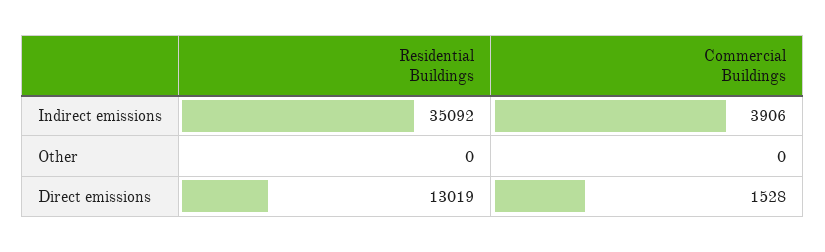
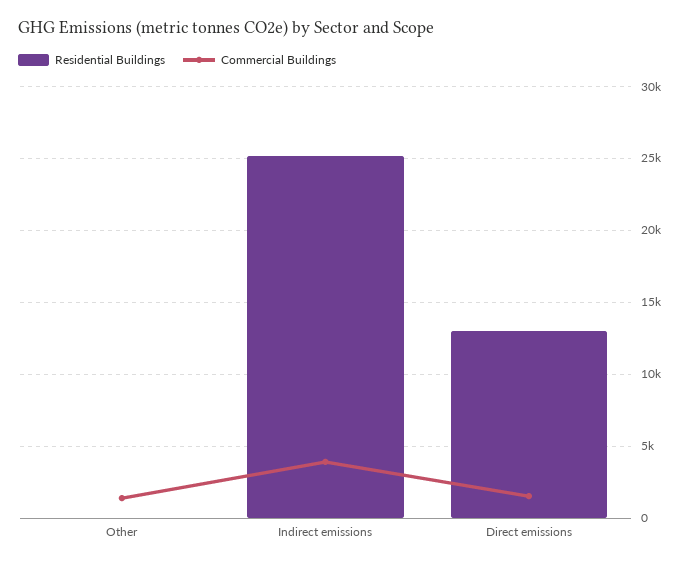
Residential Buildings, Indirect emissions: 35092 -> 25000
Commercial Buildings, Other: 0 -> 1500

